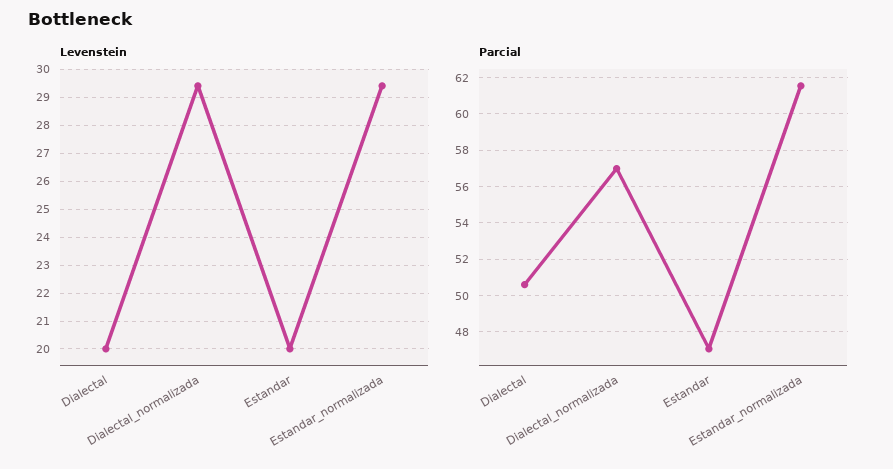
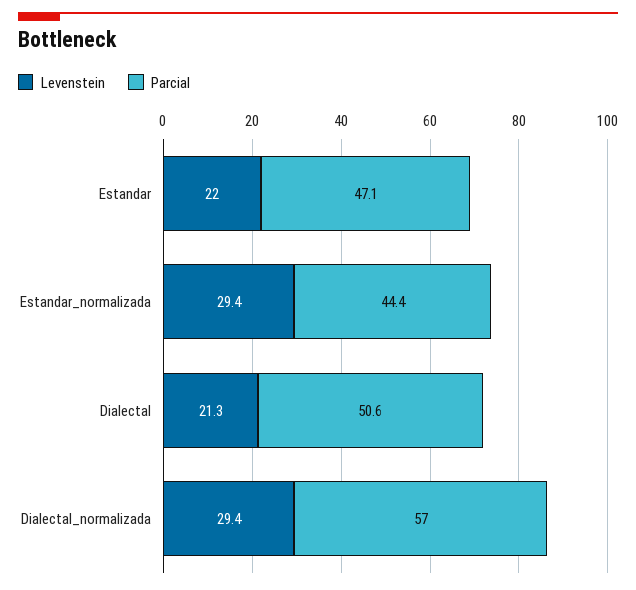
Levenstein, Dialectal: 20 -> 21.3
Levenstein, Estandar: 20 -> 22
Parcial, Estandar_normalizada: 61.5 -> 44.4

